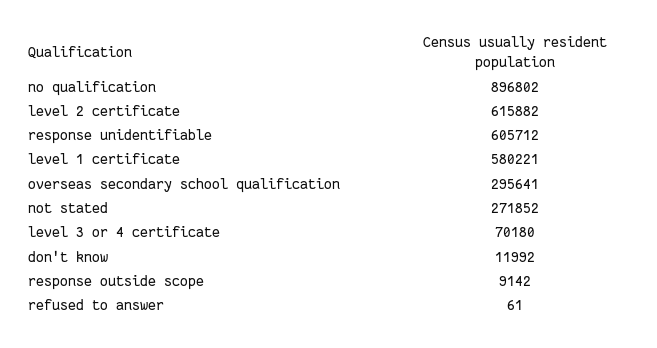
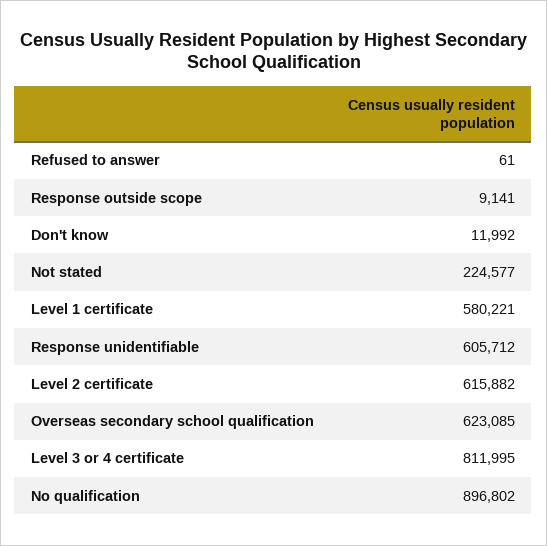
overseas secondary school qualification: 295641 -> 623085
not stated: 271852 -> 224577
level 3 or 4 certificate: 70180 -> 811995
response outside scope: 9142 -> 9141

